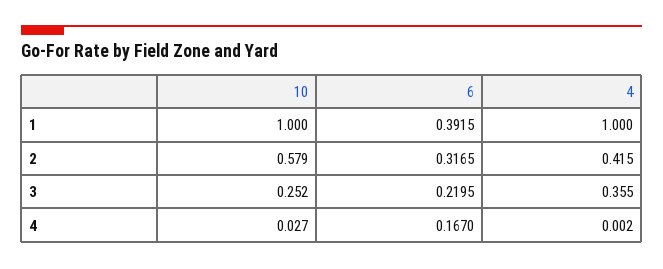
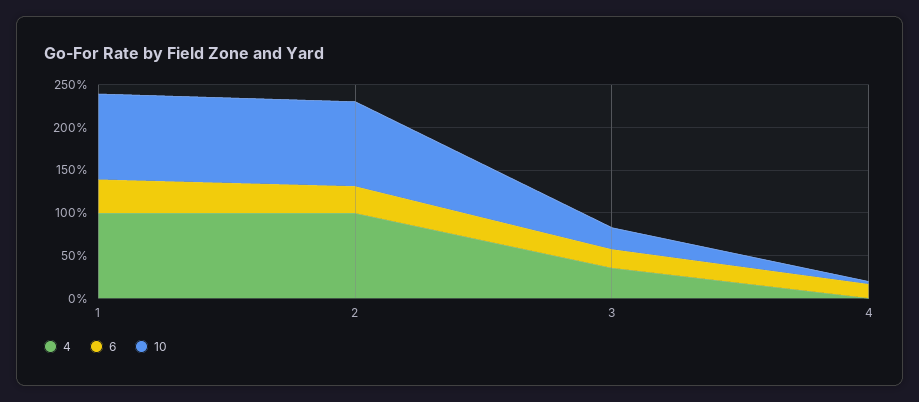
10, 2: 0.579 -> 1
4, 2: 0.415 -> 1

